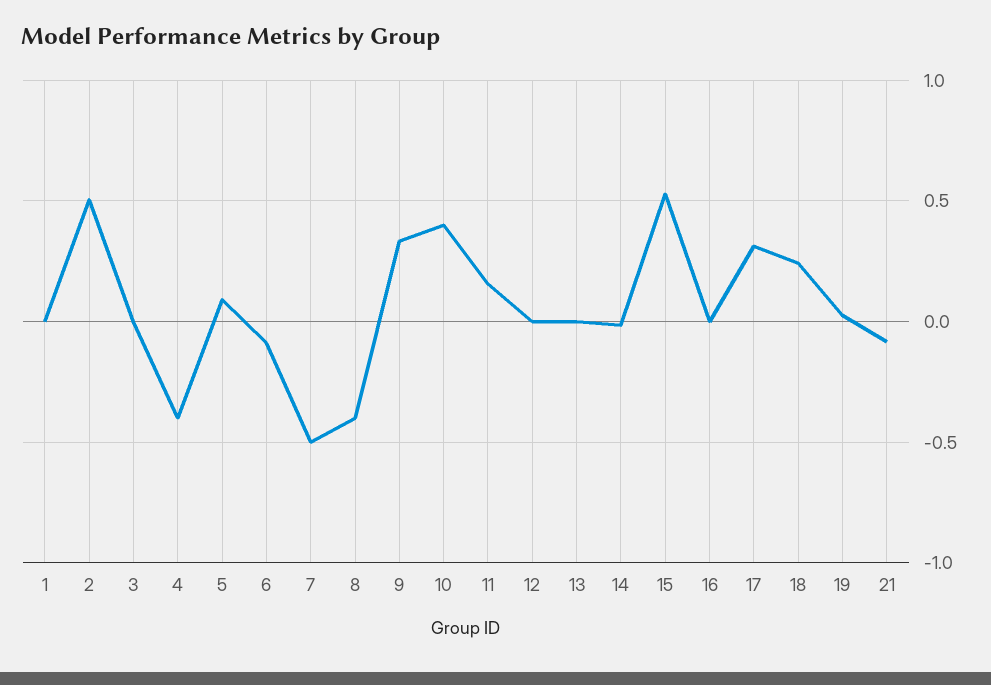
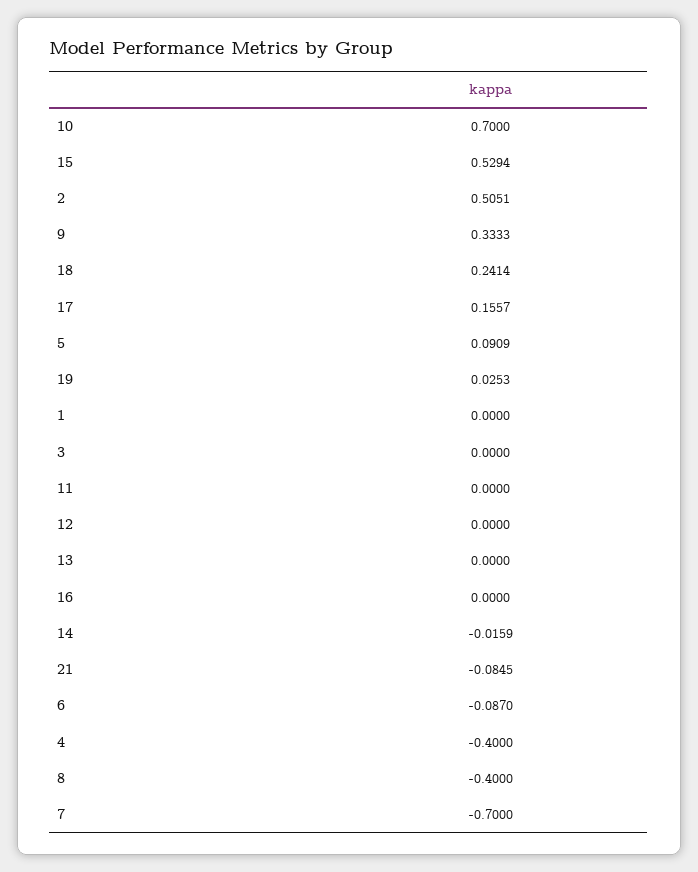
7: -0.5 -> -0.7
10: 0.4 -> 0.7
11: 0.15 -> 0
17: 0.3 -> 0.1557

